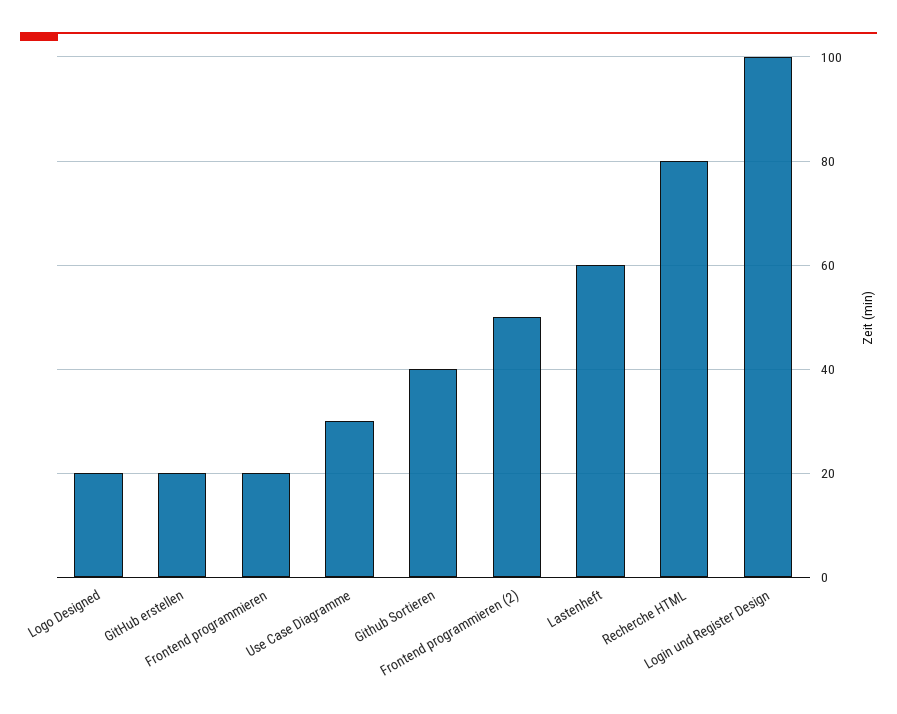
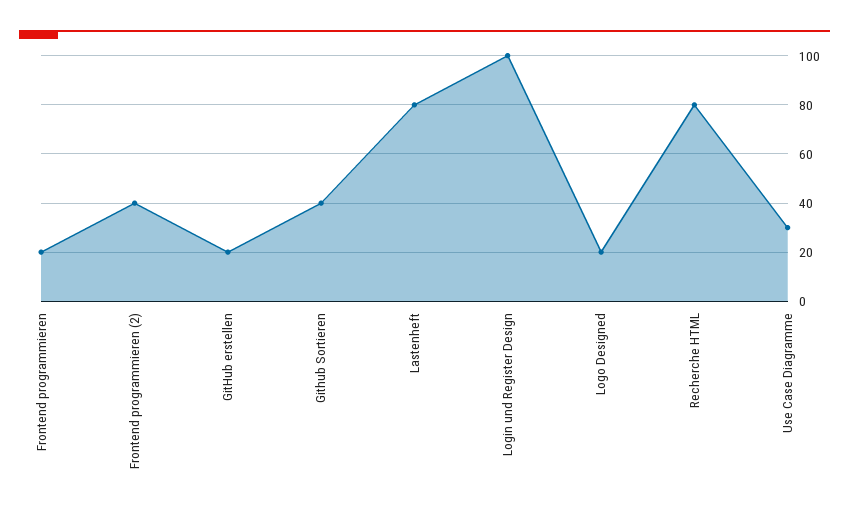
Frontend programmieren (2): 50 -> 40
Lastenheft: 60 -> 80

